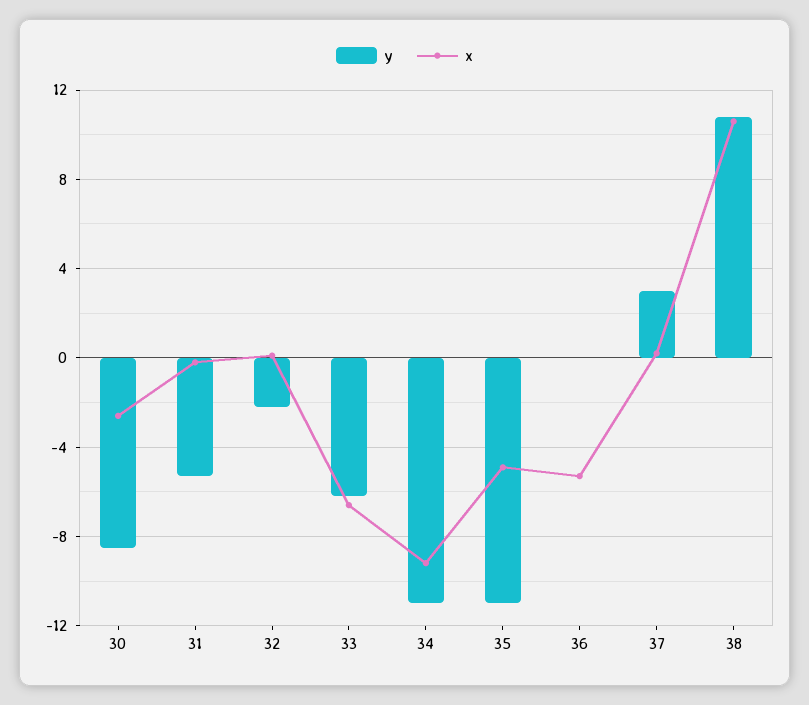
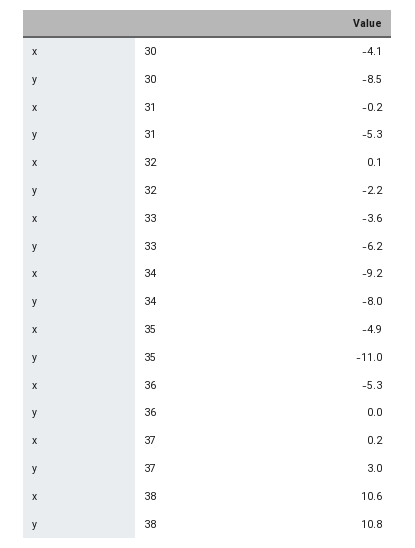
x, 30: -2.5 -> -4.1
x, 33: -6.5 -> -3.6
y, 34: -11 -> -8

